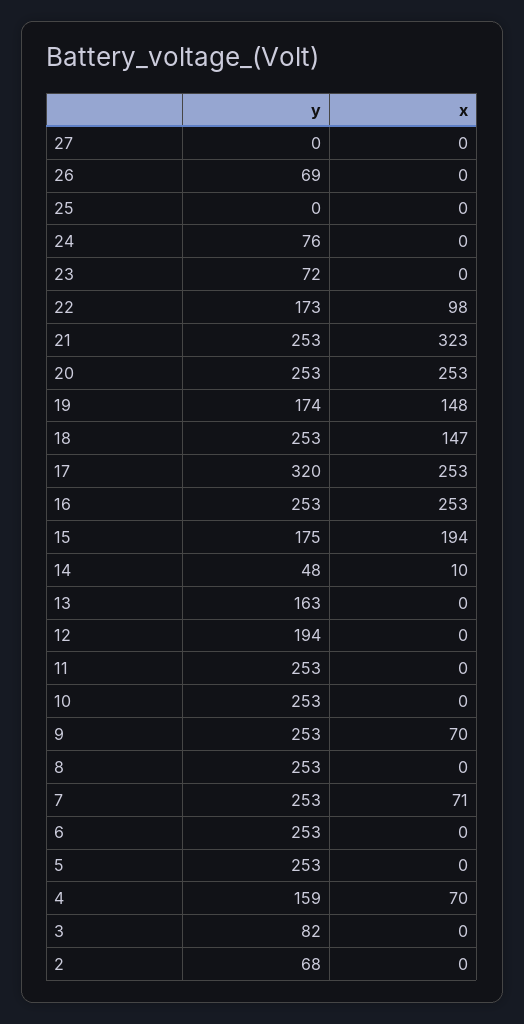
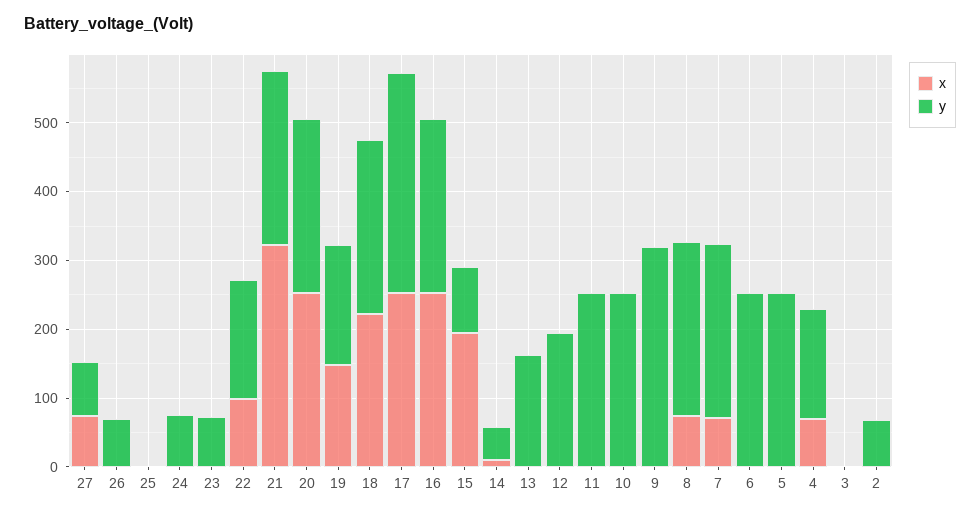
y, 27: 0 -> 80
x, 27: 0 -> 80
x, 18: 147 -> 220
y, 15: 175 -> 100
y, 9: 253 -> 320
x, 9: 70 -> 0
x, 8: 0 -> 80
y, 3: 82 -> 0

